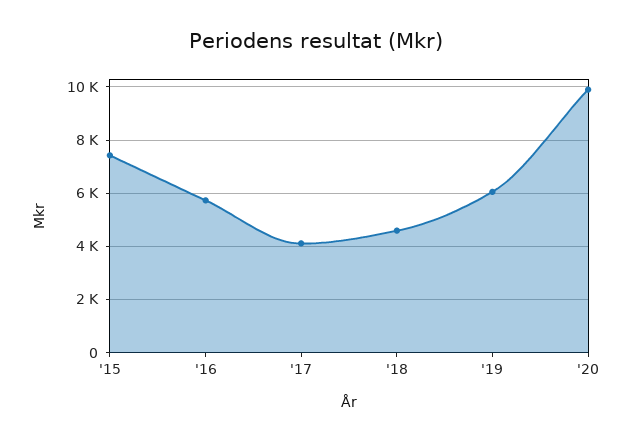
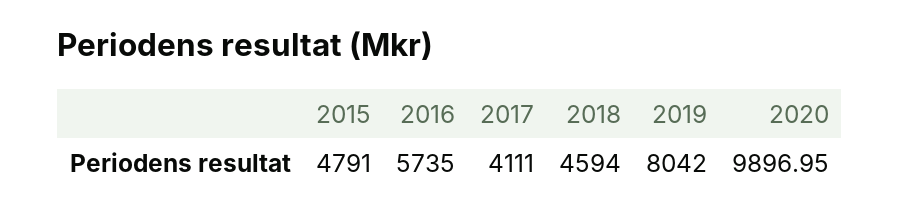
'15: 7500 -> 4791
'19: 6000 -> 8042

